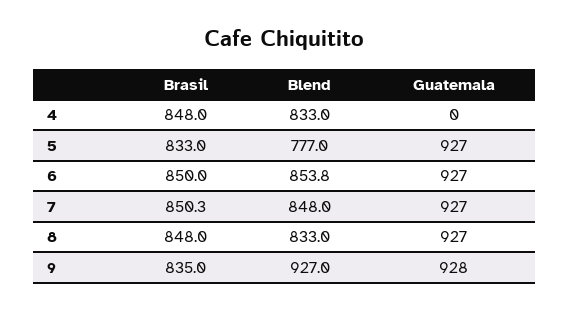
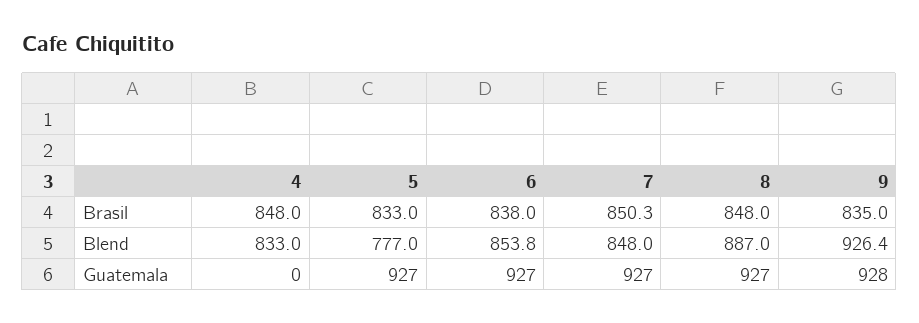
Brasil, 6: 850 -> 838
Blend, 8: 833 -> 887
Blend, 9: 927 -> 926.4

